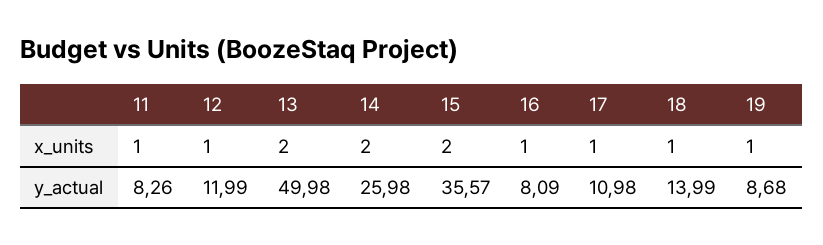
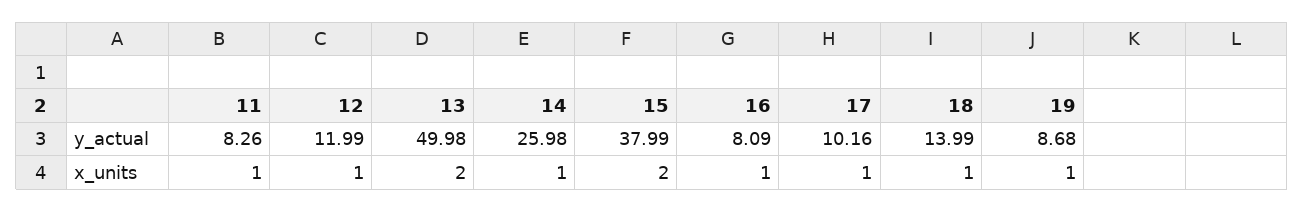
14, x_units: 2 -> 1
15, y_actual: 35.57 -> 37.99
17, y_actual: 10.98 -> 10.16

